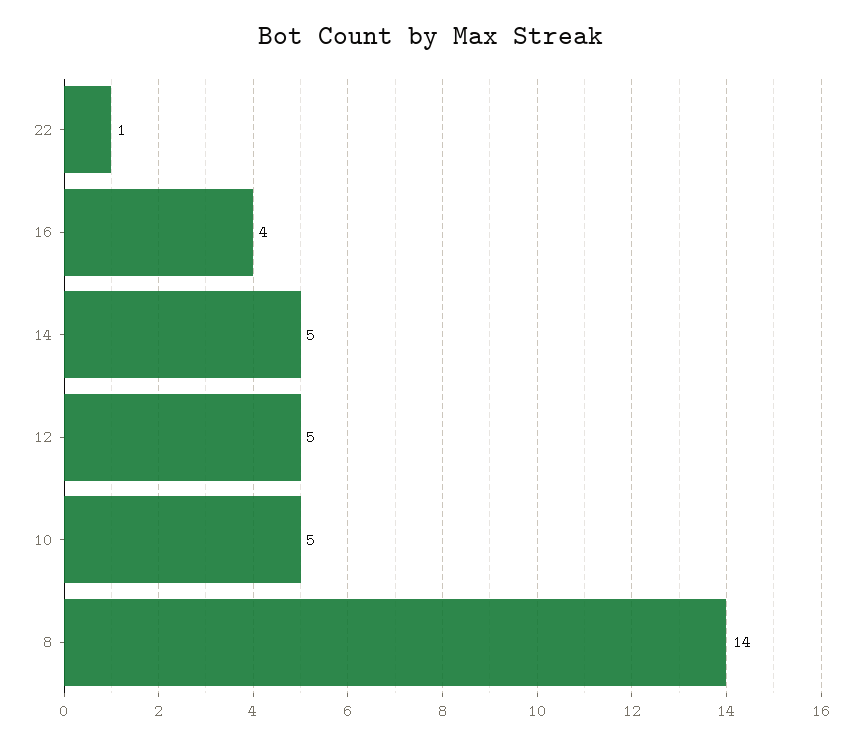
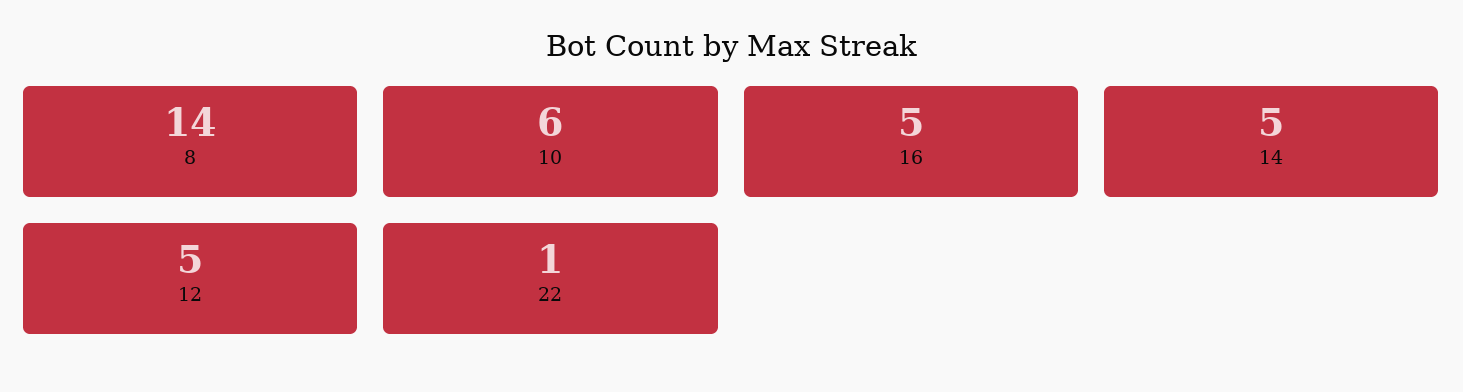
16: 4 -> 5
10: 5 -> 6

